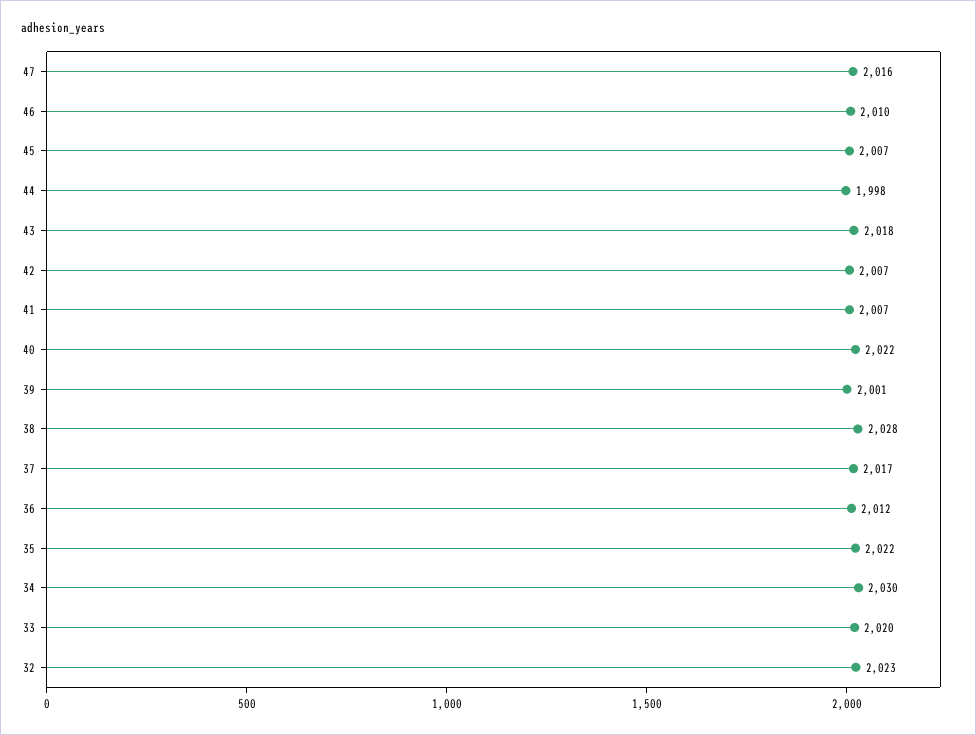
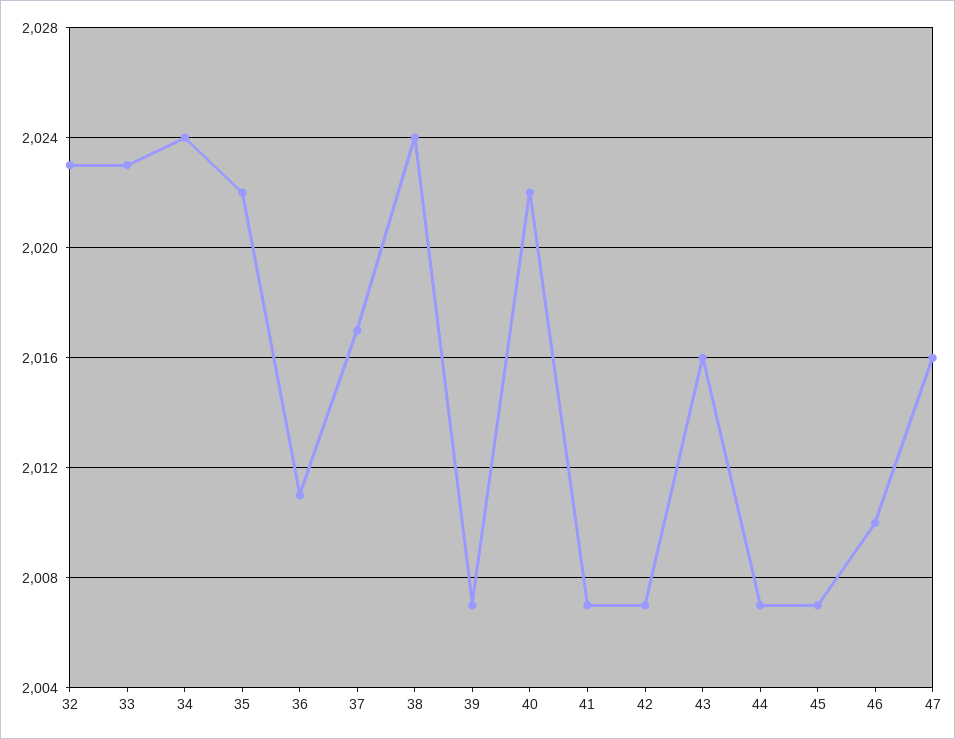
44: 1998 -> 2007
43: 2018 -> 2016
39: 2001 -> 2007
38: 2028 -> 2024
36: 2012 -> 2011
34: 2030 -> 2024
33: 2020 -> 2023

